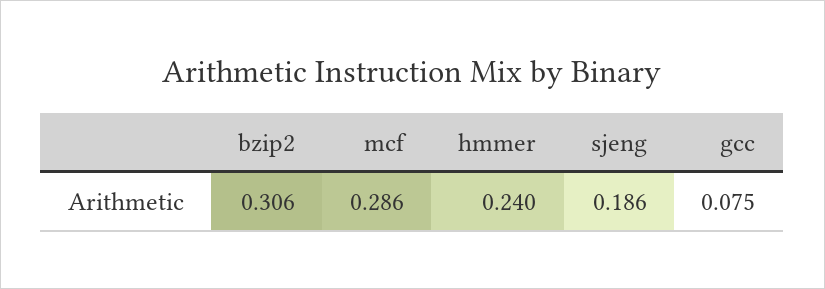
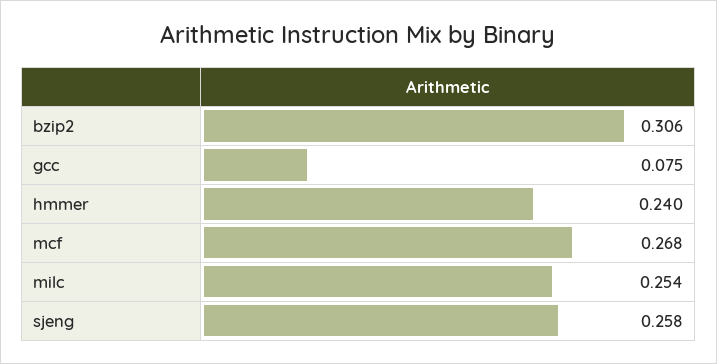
mcf: 0.286 -> 0.268
sjeng: 0.186 -> 0.258
milc: none -> 0.254

